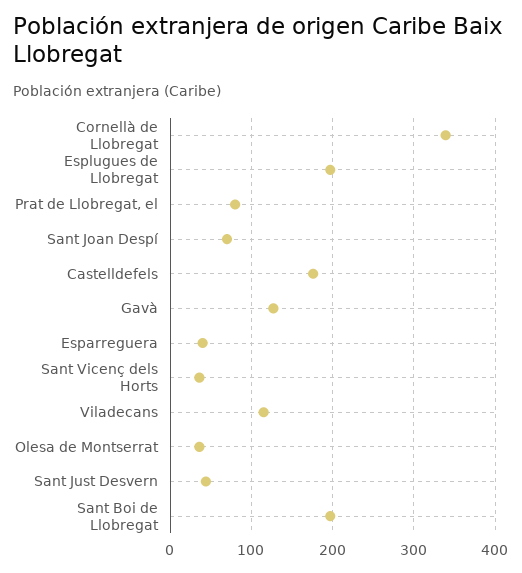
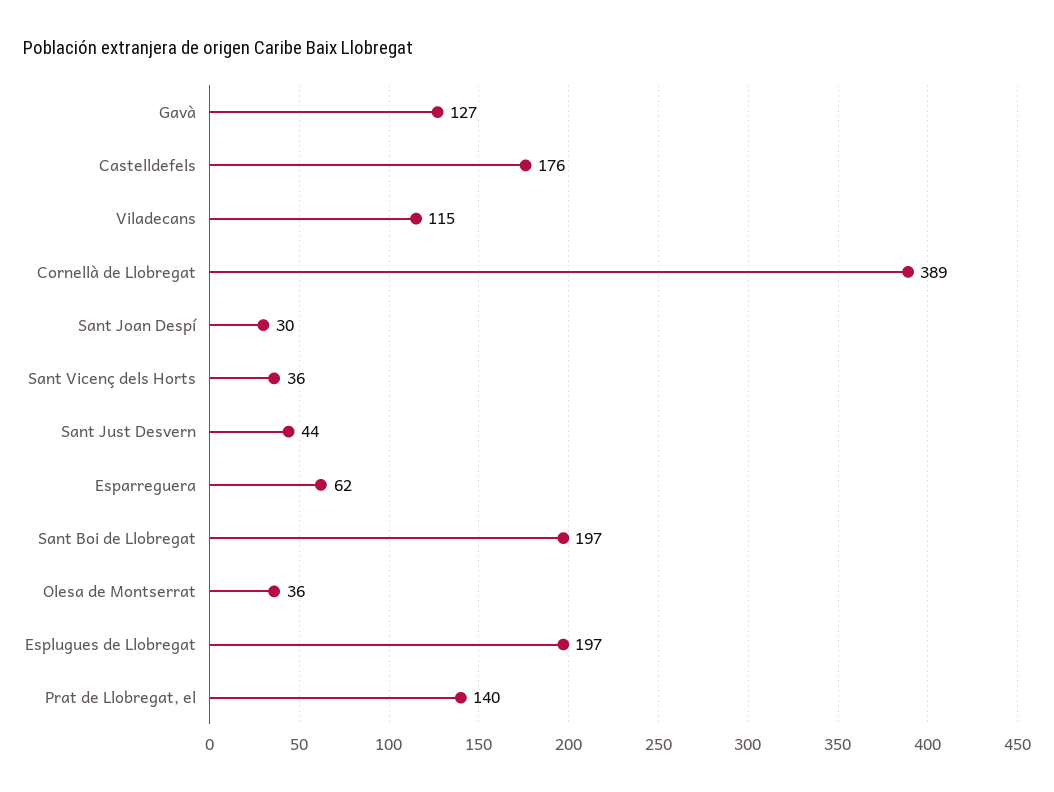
Cornellà de Llobregat: 340 -> 389
Prat de Llobregat, el: 80 -> 140
Sant Joan Despí: 70 -> 30
Esparreguera: 40 -> 62

